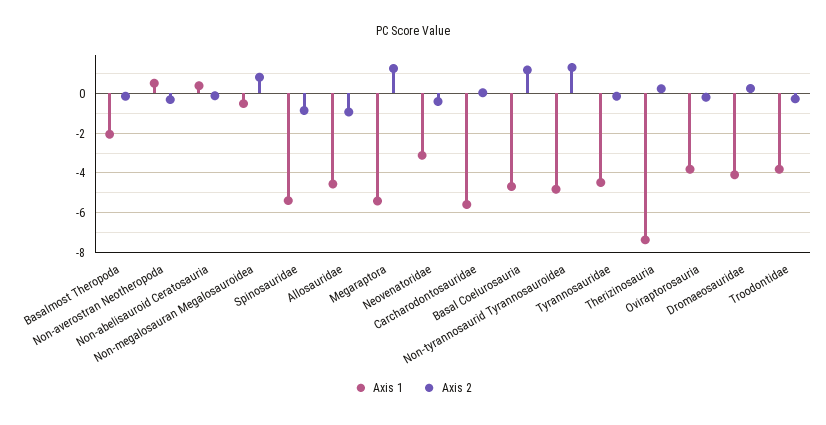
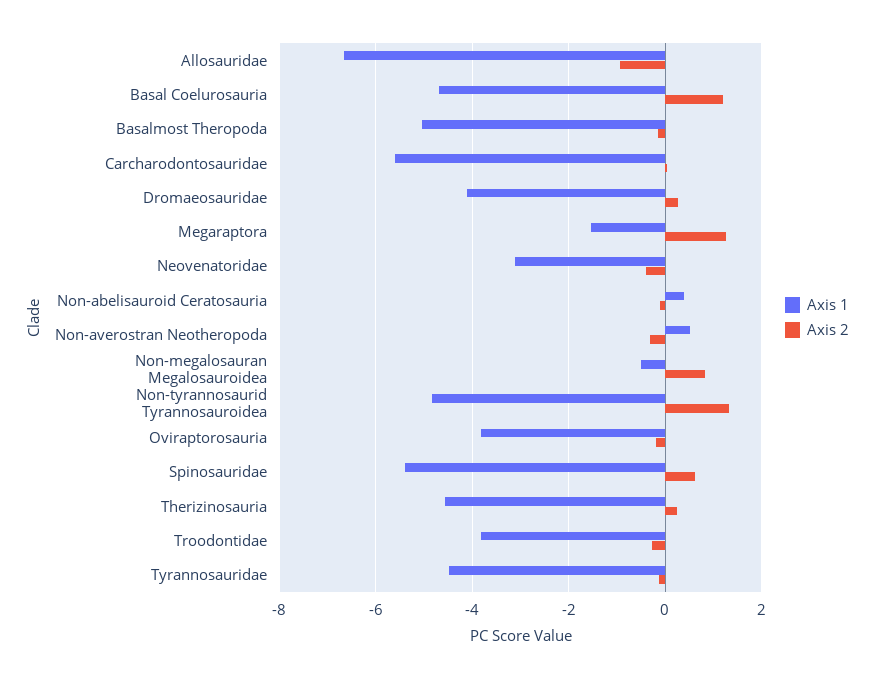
Axis 1, Basalmost Theropoda: -2 -> -5
Axis 2, Spinosauridae: -1 -> 0.6
Axis 1, Allosauridae: -4.5 -> -6.6
Axis 1, Megaraptora: -5.5 -> -1.6
Axis 1, Therizinosauria: -7.5 -> -4.6

